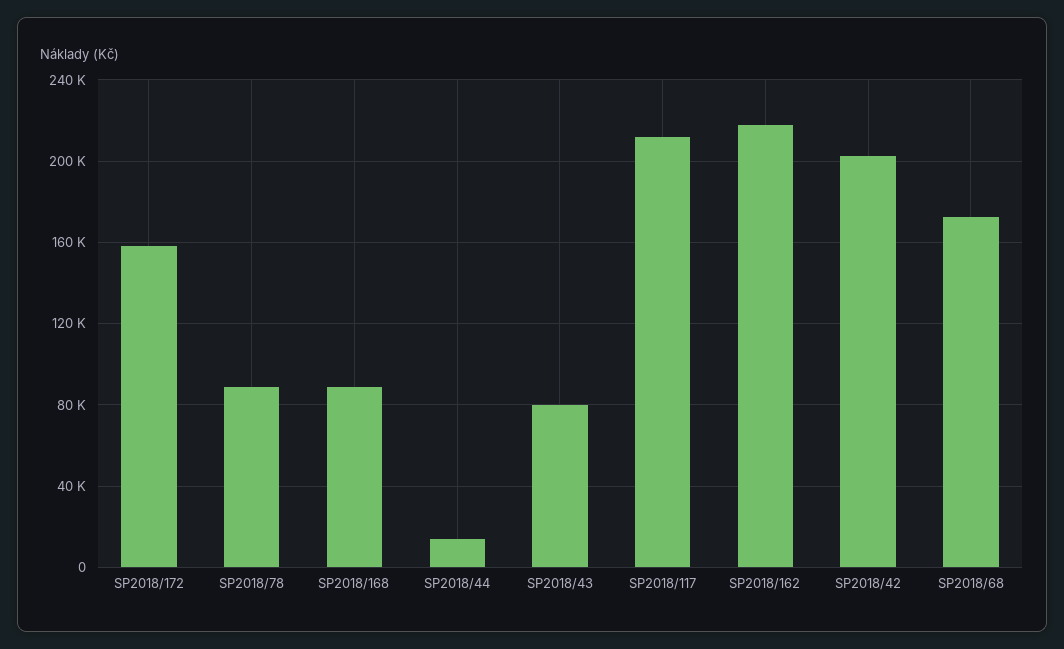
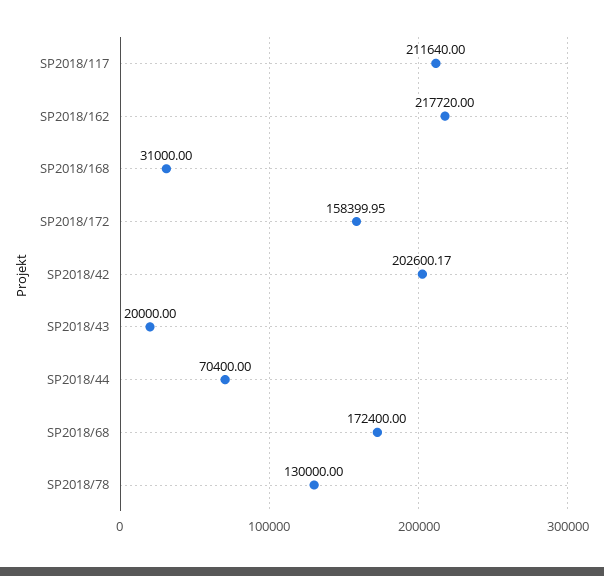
SP2018/78: 90000 -> 130000
SP2018/168: 90000 -> 31000
SP2018/44: 15000 -> 70400
SP2018/43: 80000 -> 20000

